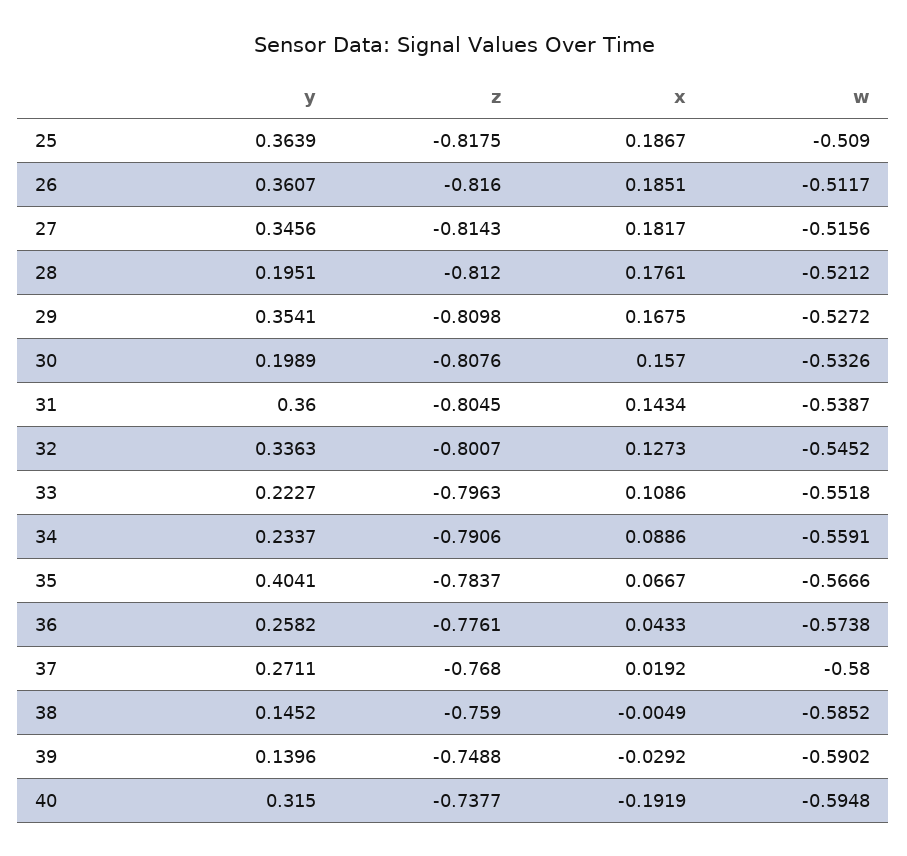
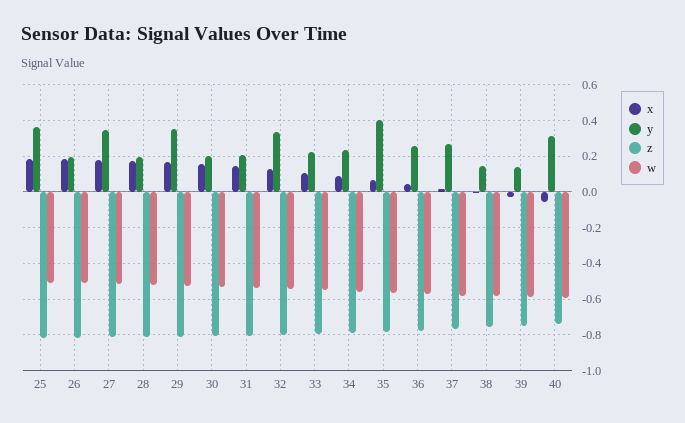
y, 26: 0.3607 -> 0.2
y, 31: 0.36 -> 0.2
x, 40: -0.1919 -> -0.05

